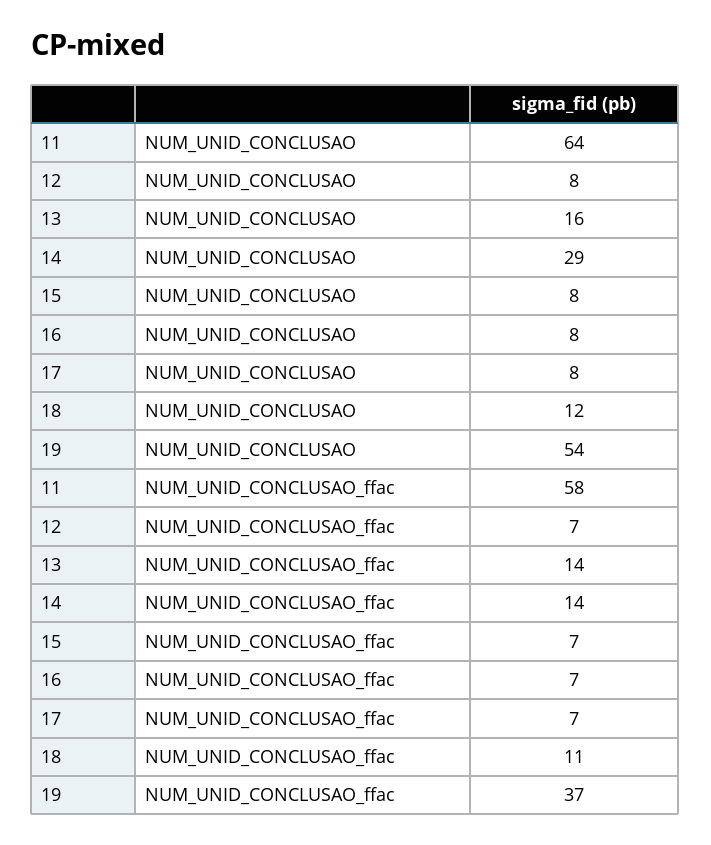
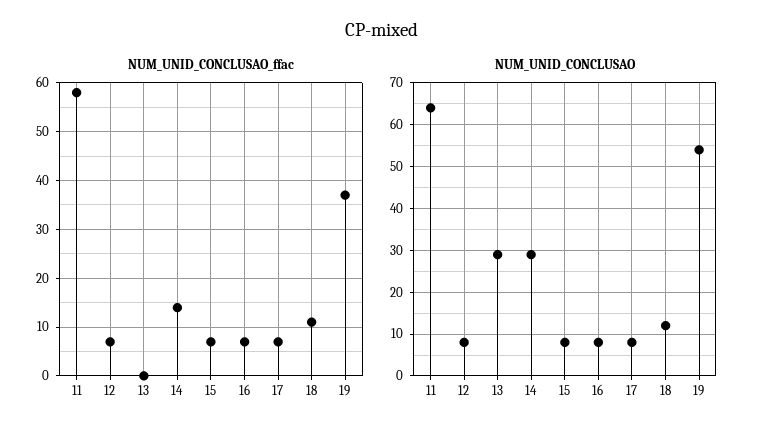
NUM_UNID_CONCLUSAO, 13: 16 -> 30
NUM_UNID_CONCLUSAO_ffac, 13: 14 -> 0

